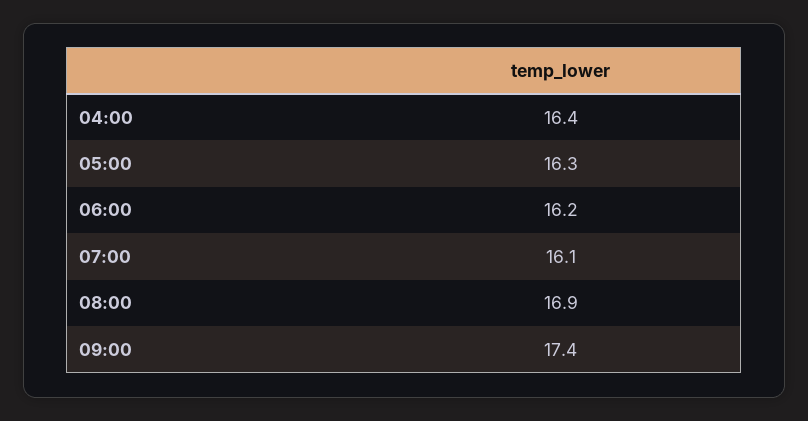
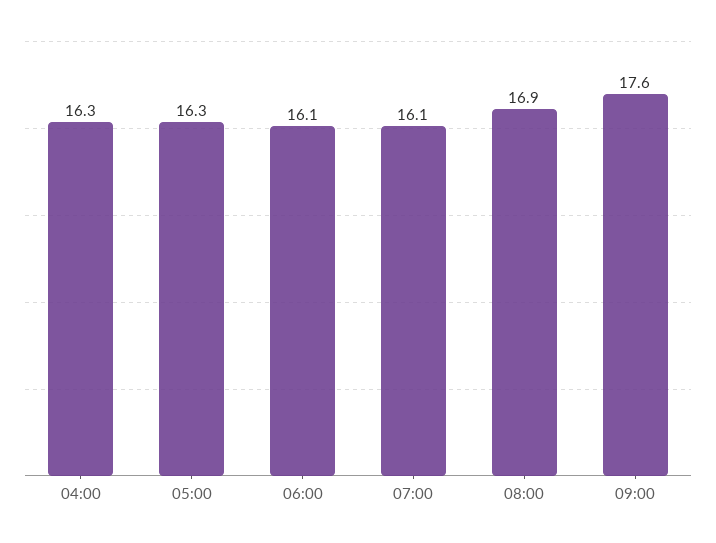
04:00: 16.4 -> 16.3
06:00: 16.2 -> 16.1
09:00: 17.4 -> 17.6

